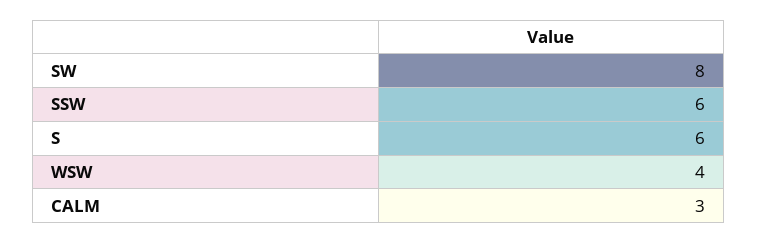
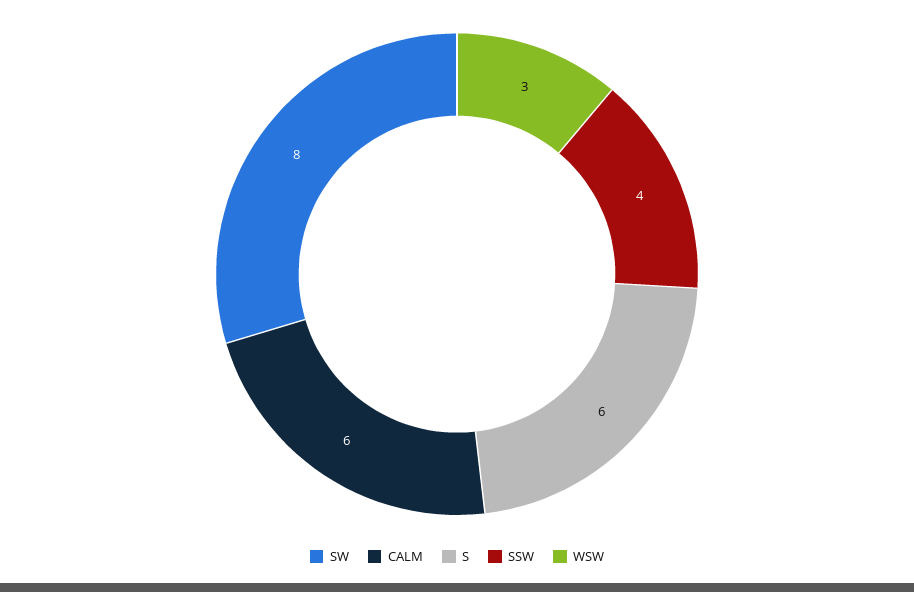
SSW: 6 -> 4
WSW: 4 -> 3
CALM: 3 -> 6

